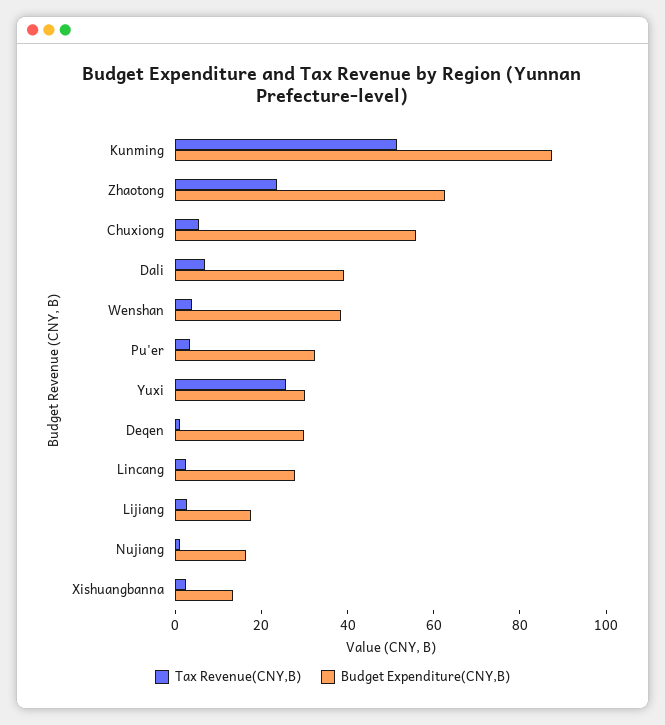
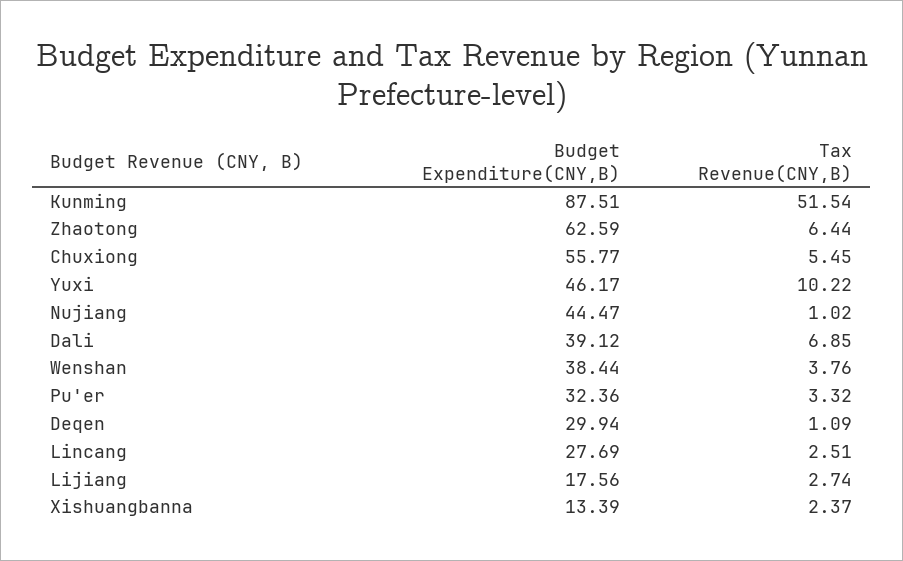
Tax Revenue(CNY,B), Zhaotong: 25 -> 6.44
Tax Revenue(CNY,B), Yuxi: 25 -> 10.22
Budget Expenditure(CNY,B), Yuxi: 30 -> 46.17
Budget Expenditure(CNY,B), Nujiang: 15 -> 44.47

